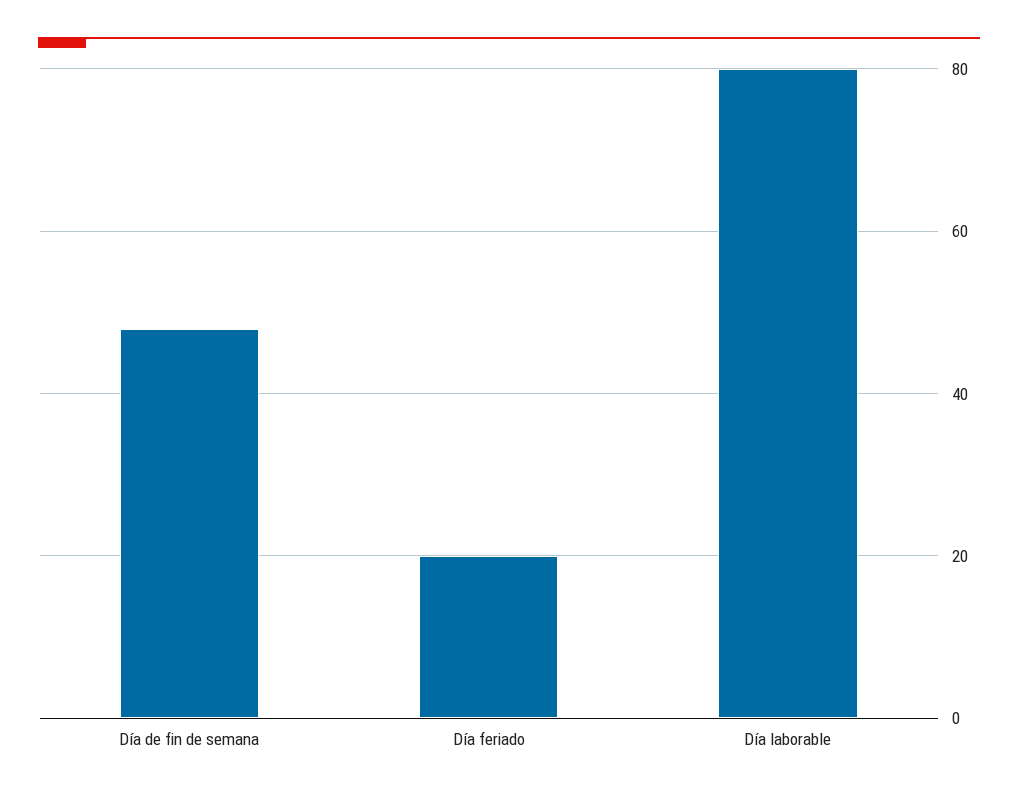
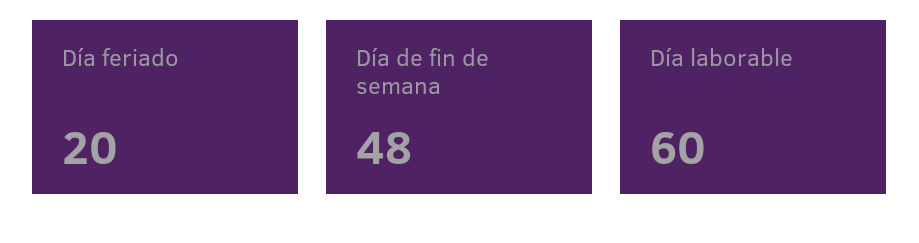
Día laborable: 80 -> 60

